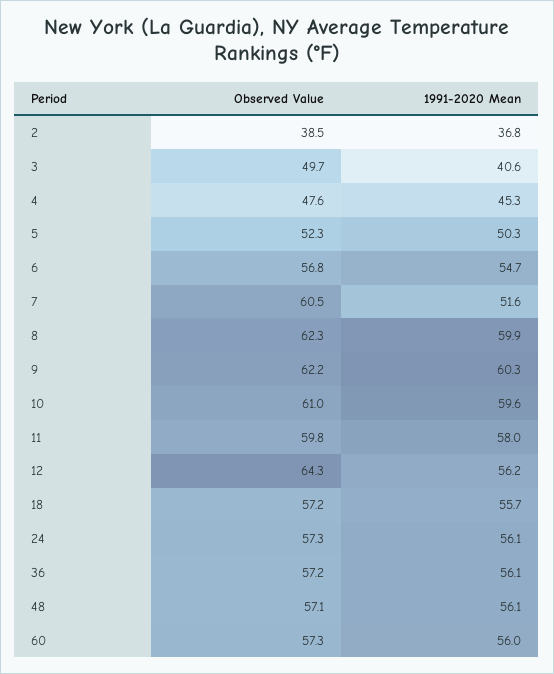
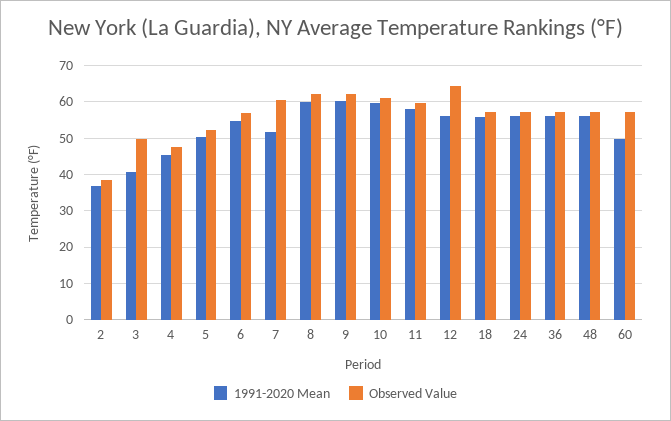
1991-2020 Mean, 60: 56 -> 50

